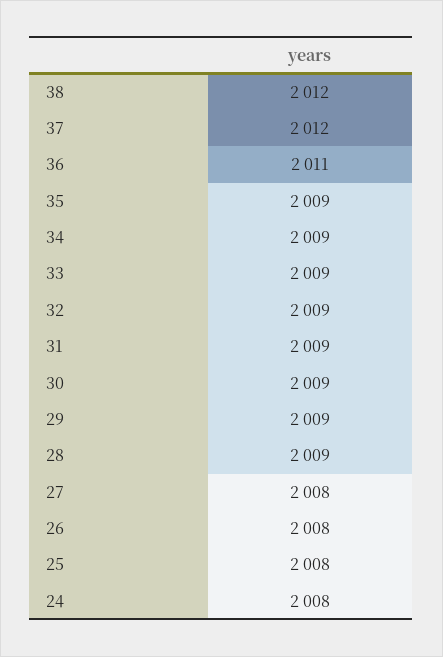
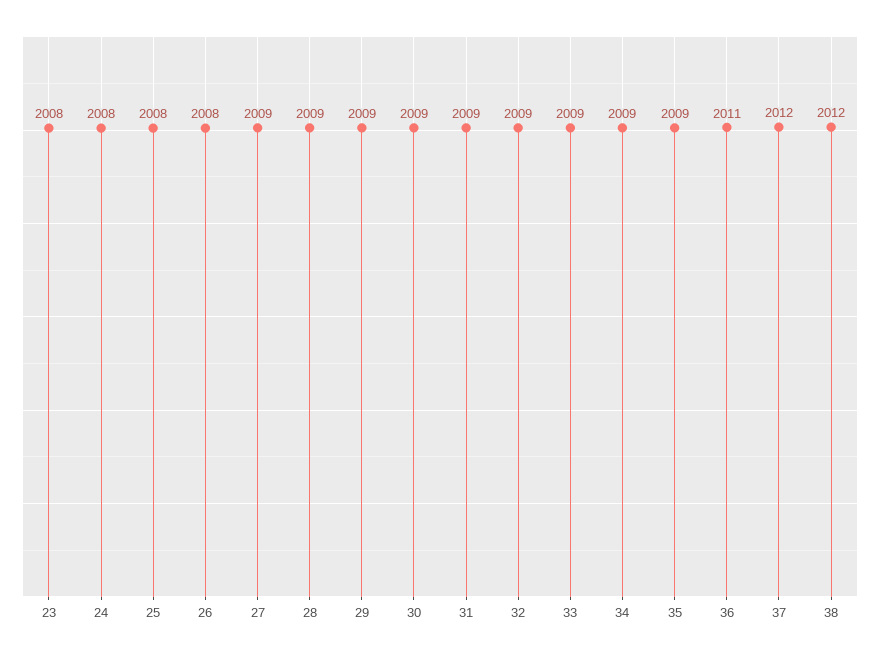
27: 2008 -> 2009
23: none -> 2008

